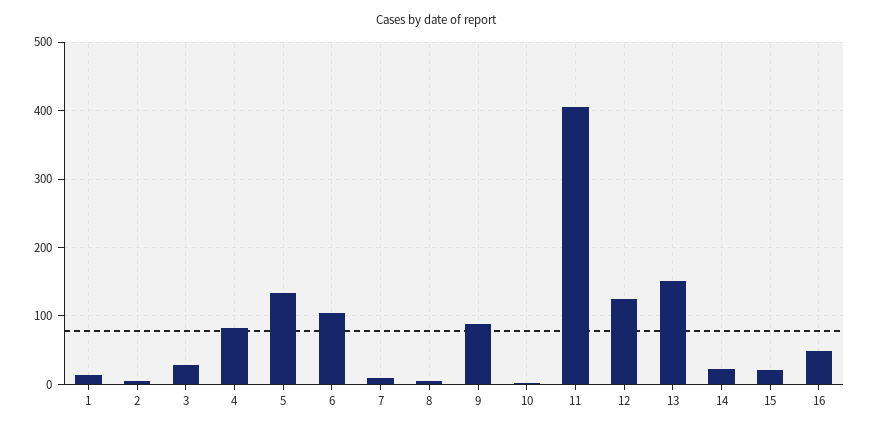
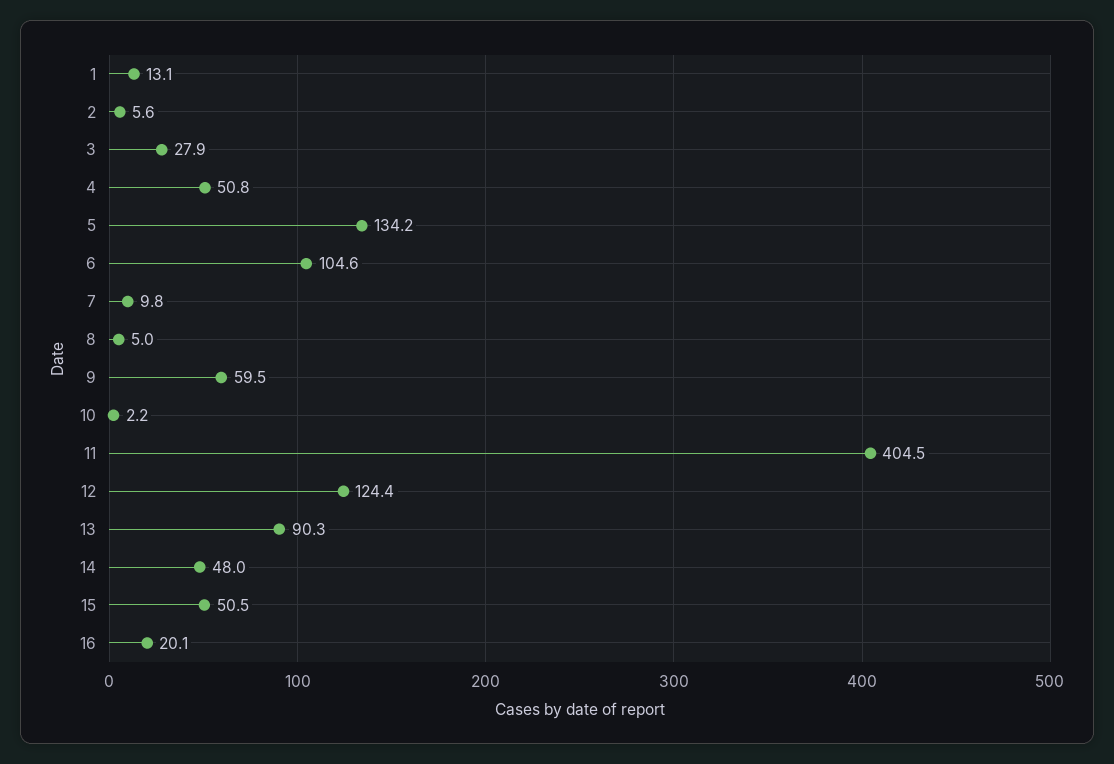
4: 80 -> 50.8
9: 90 -> 59.5
13: 150 -> 90.3
14: 20 -> 48
15: 20 -> 50.5
16: 50 -> 20.1

